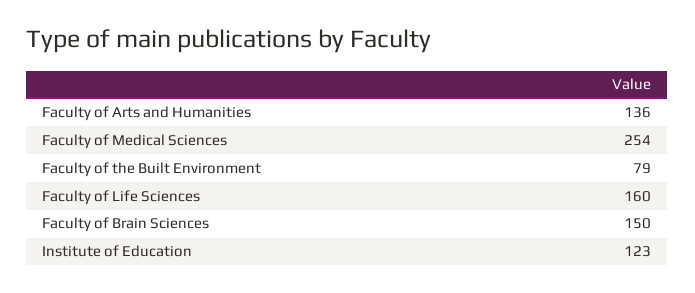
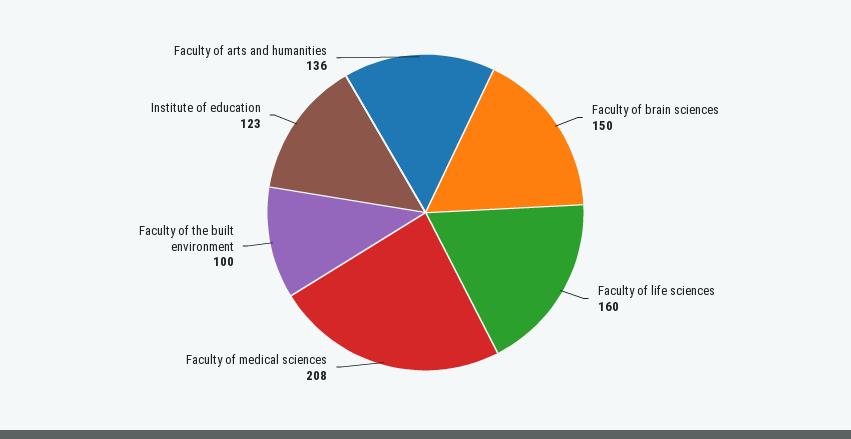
Faculty of Medical Sciences: 254 -> 208
Faculty of the Built Environment: 79 -> 100

